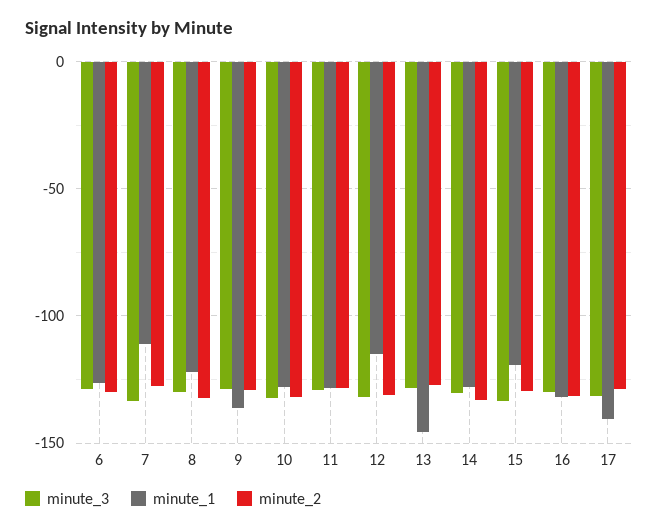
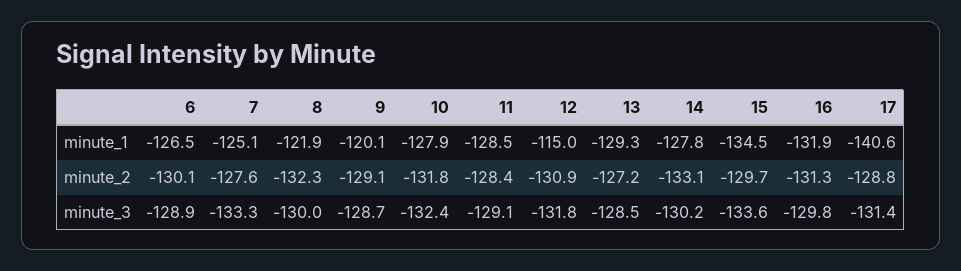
minute_1, 7: -110 -> -125.1
minute_1, 9: -135 -> -120.1
minute_1, 13: -145 -> -129.3
minute_1, 15: -120 -> -134.5

